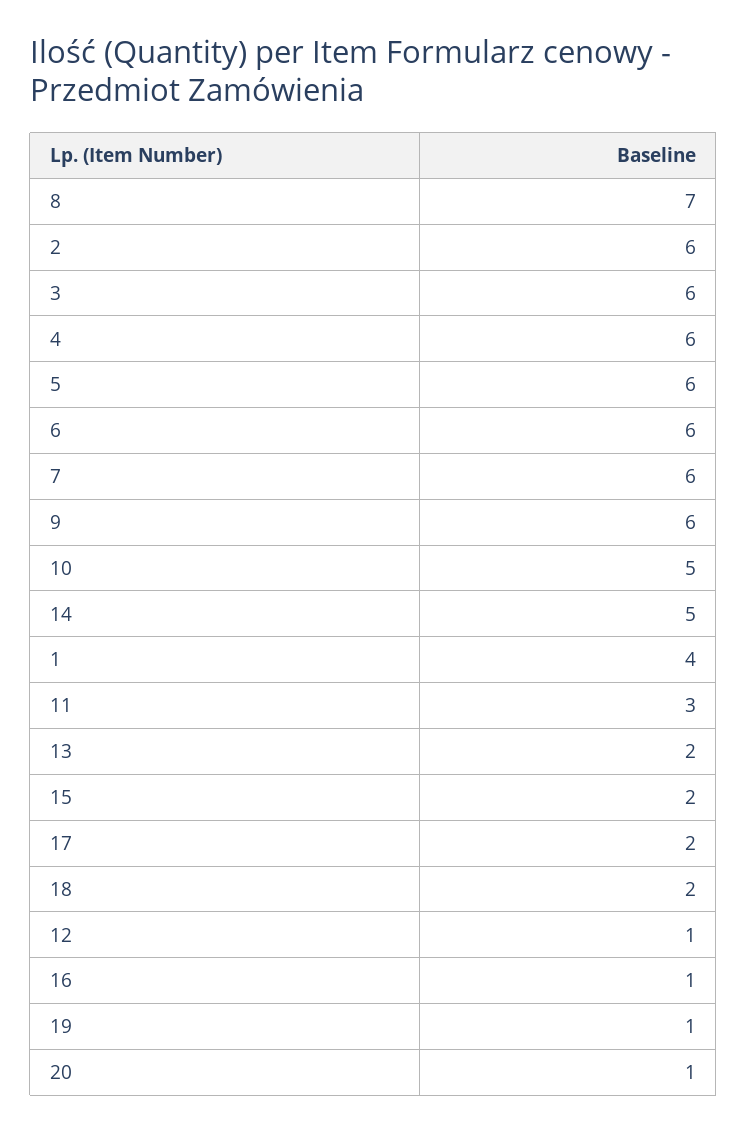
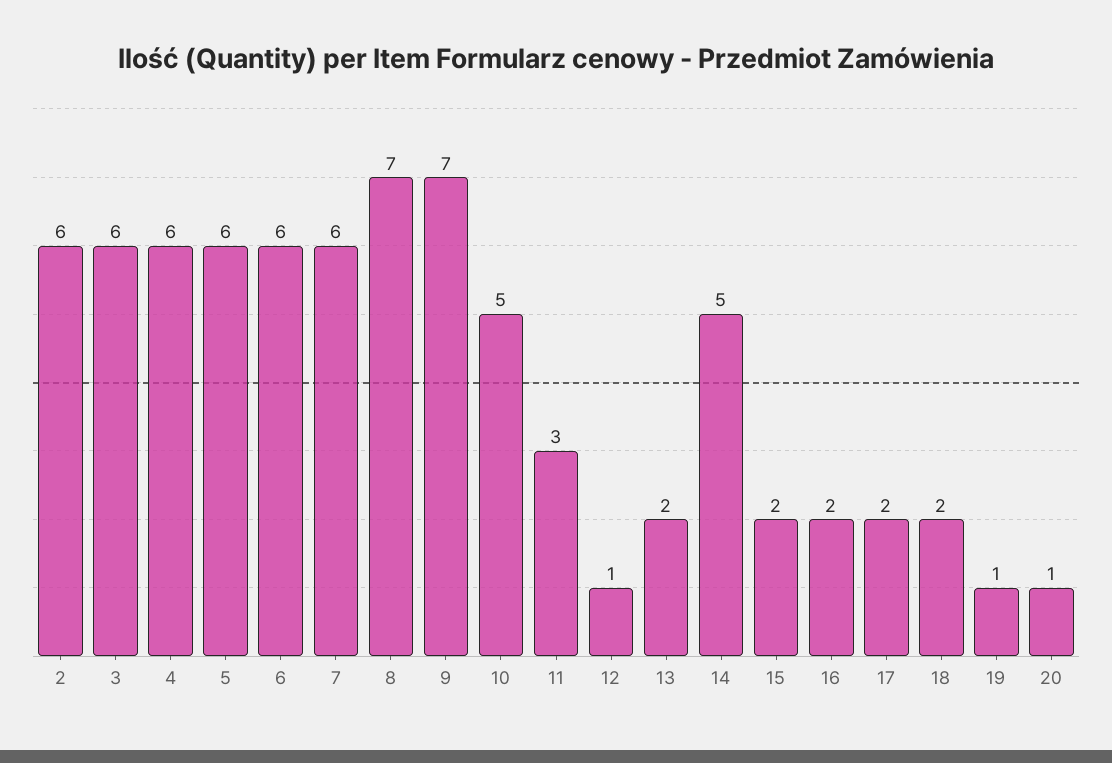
9: 6 -> 7
1: 4 -> none
16: 1 -> 2

